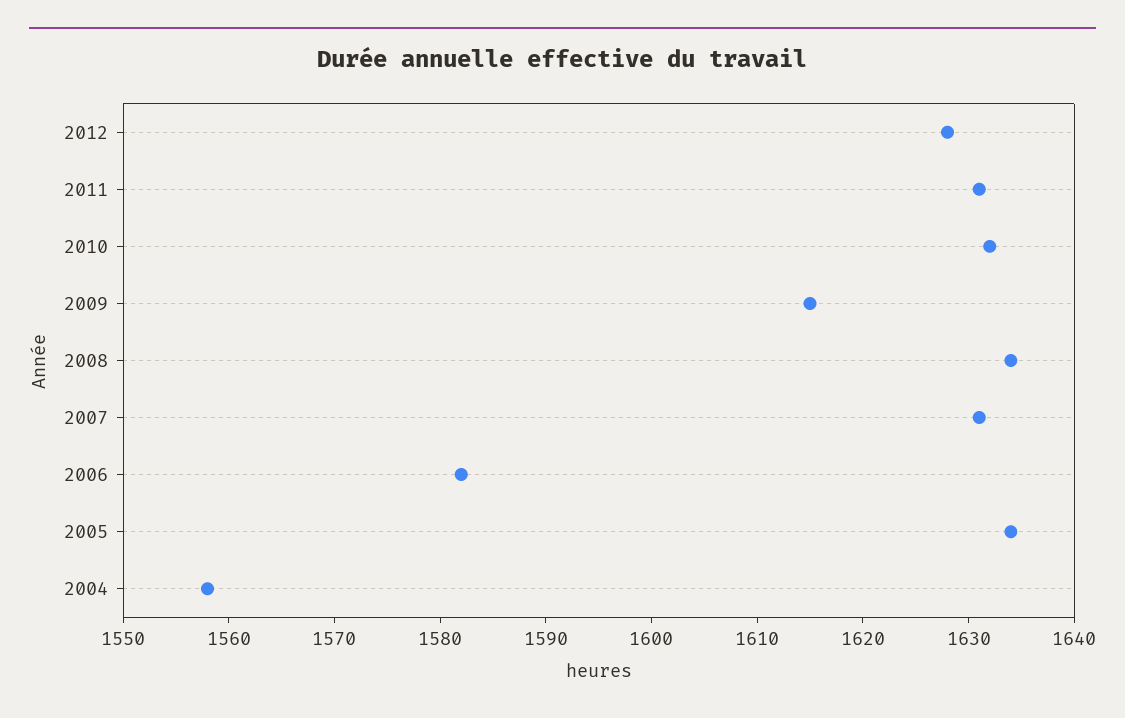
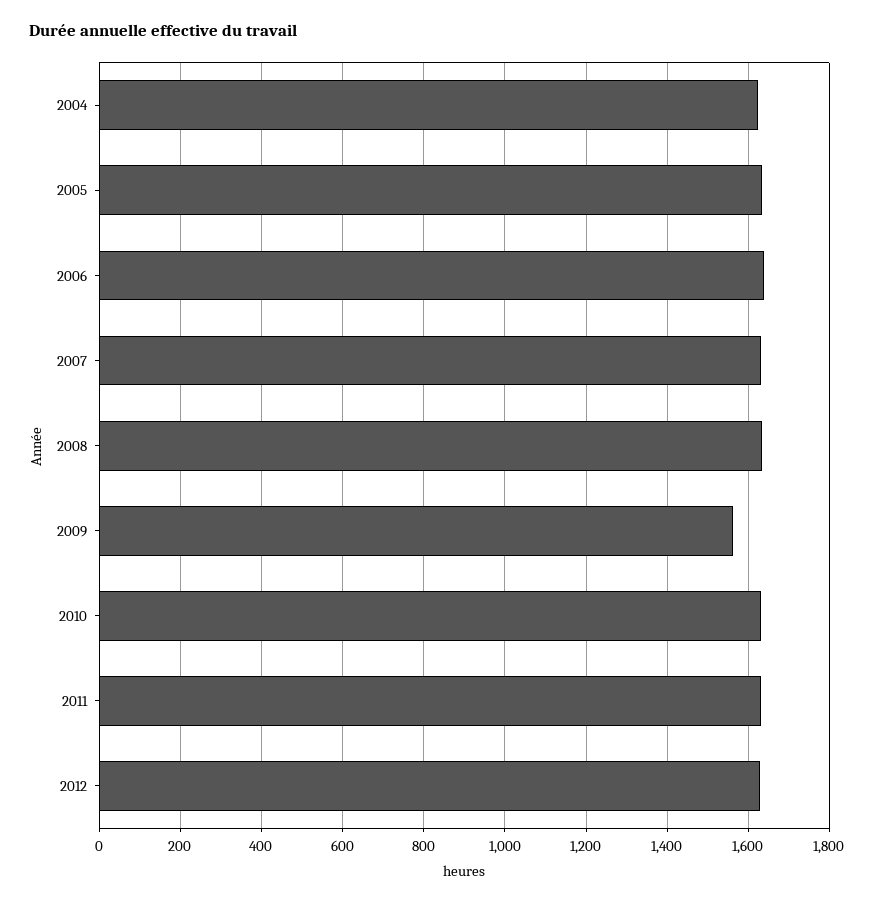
2009: 1615 -> 1560
2006: 1582 -> 1640
2004: 1558 -> 1620

